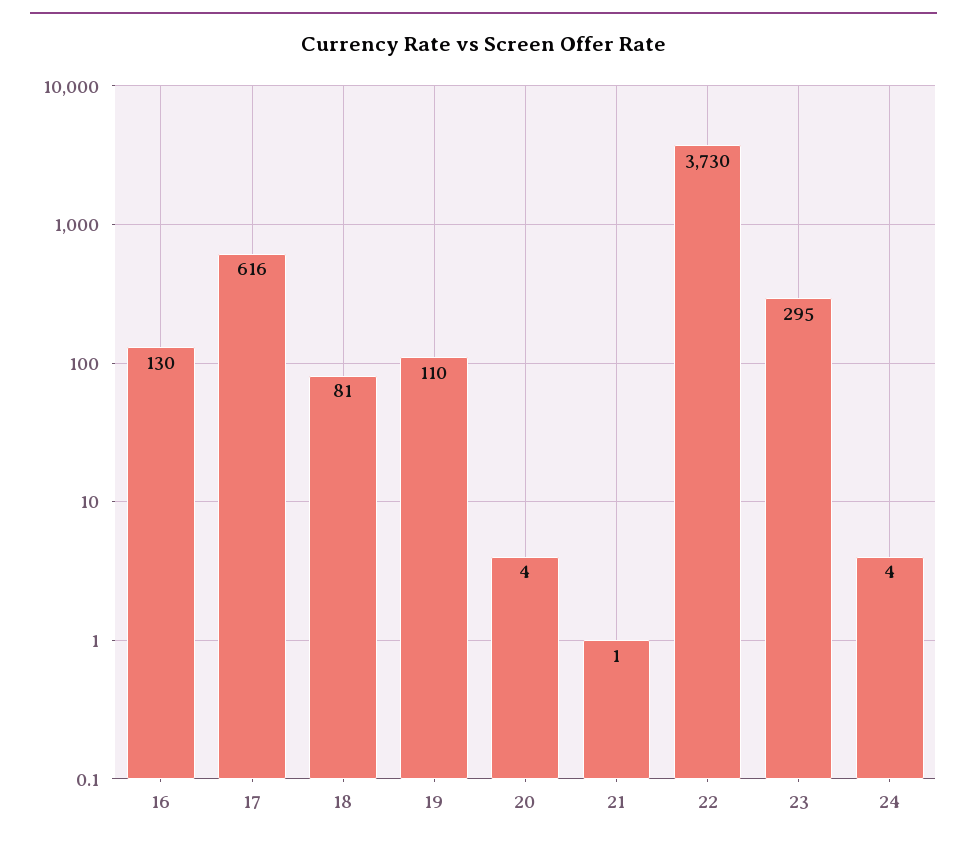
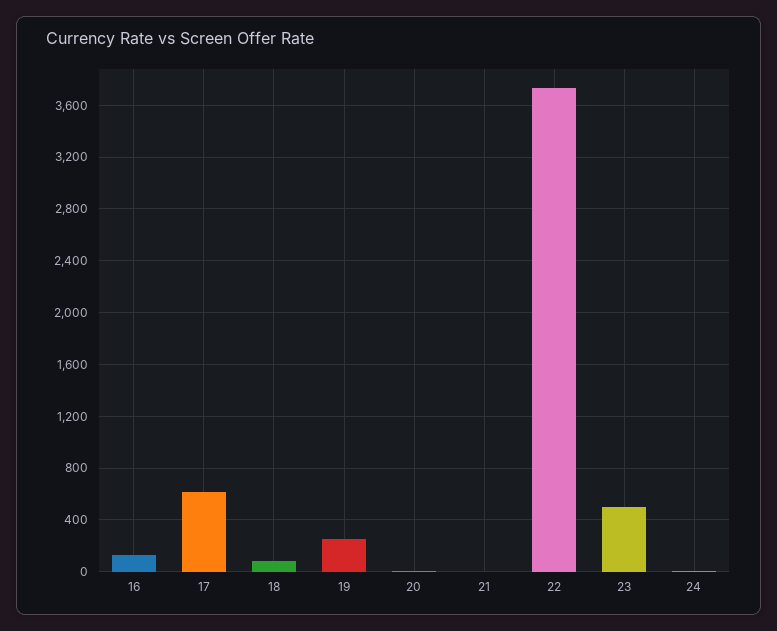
19: 110 -> 250
23: 295 -> 500

